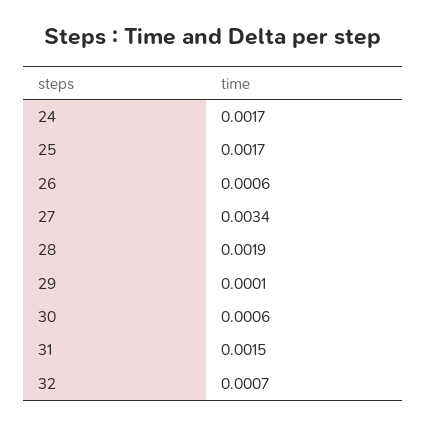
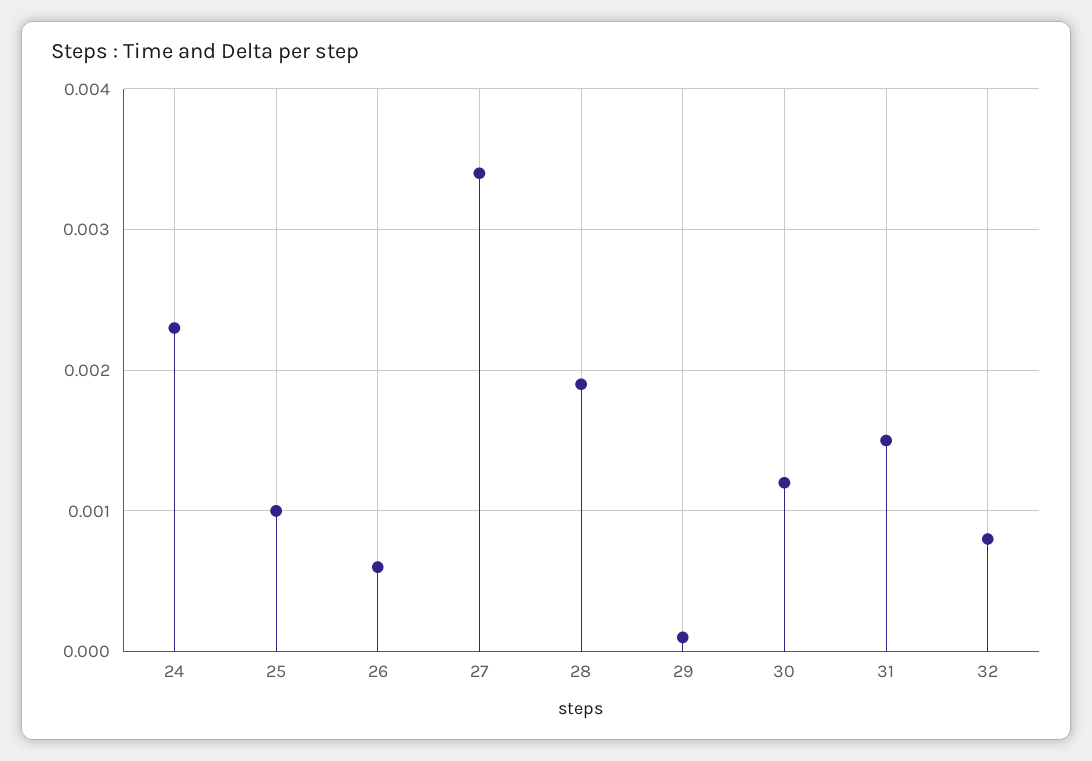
24: 0.0017 -> 0.0023
25: 0.0017 -> 0.001
30: 0.0006 -> 0.0012
32: 0.0007 -> 0.0008

